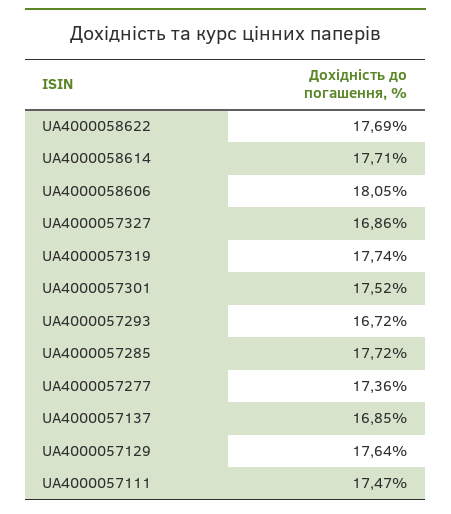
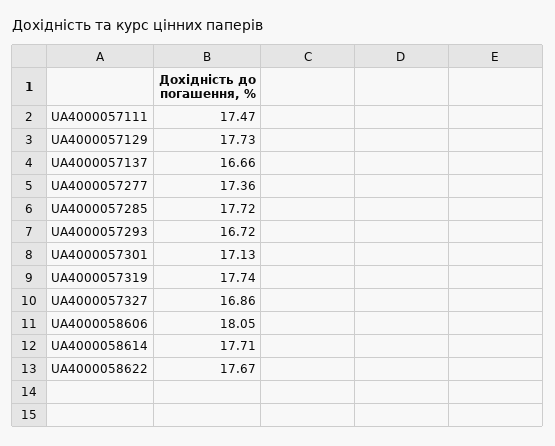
UA4000058622: 17.69 -> 17.67
UA4000057301: 17.52 -> 17.13
UA4000057137: 16.85 -> 16.66
UA4000057129: 17.64 -> 17.73

